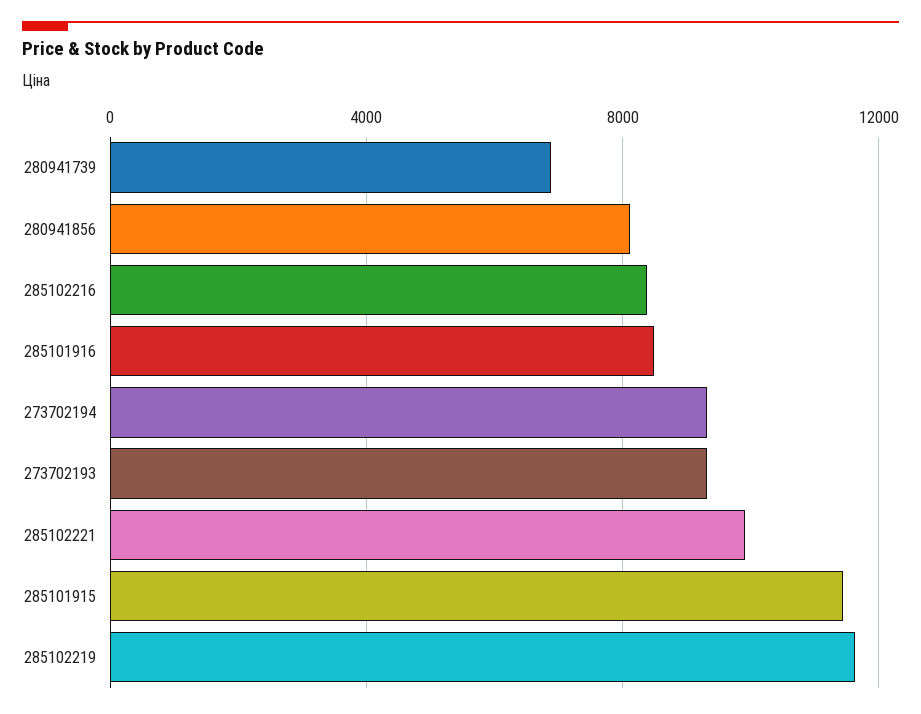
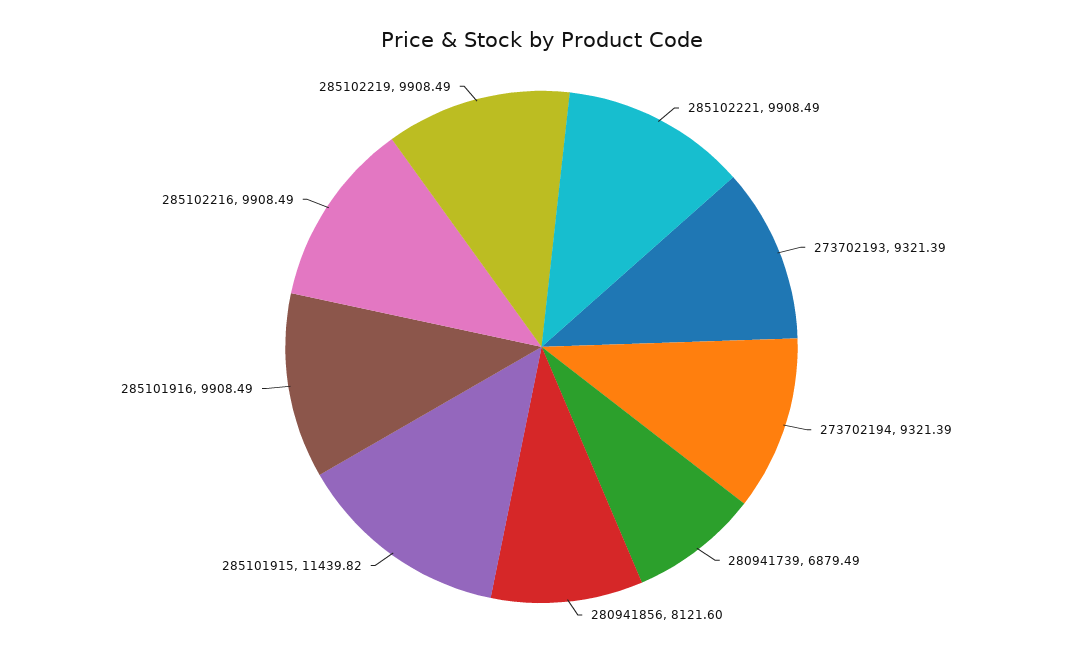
285102216: 8500 -> 9908.49
285101916: 8500 -> 9908.49
285102219: 11500 -> 9908.49

